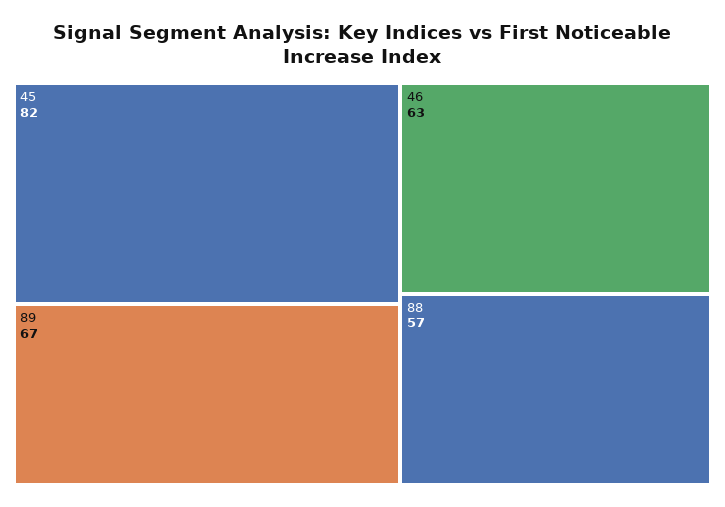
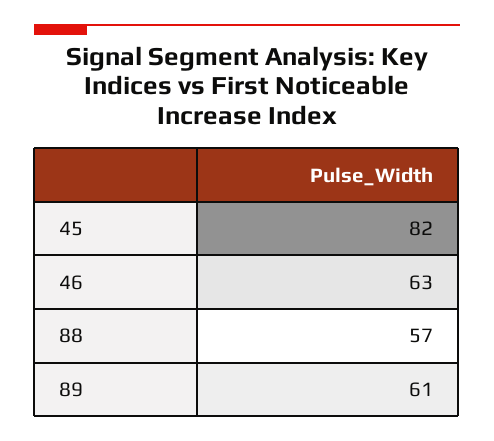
89: 67 -> 61

